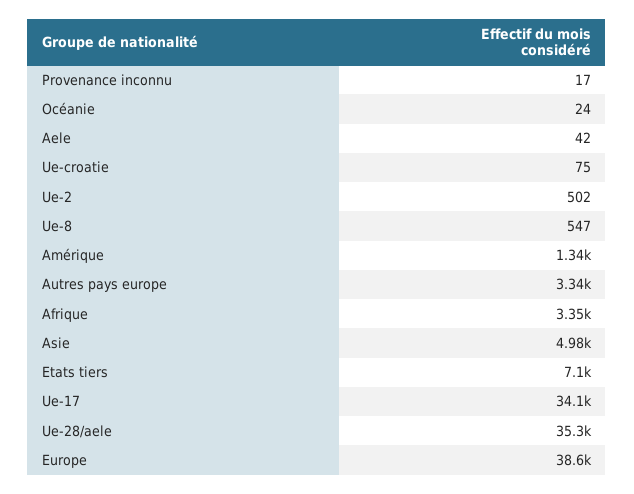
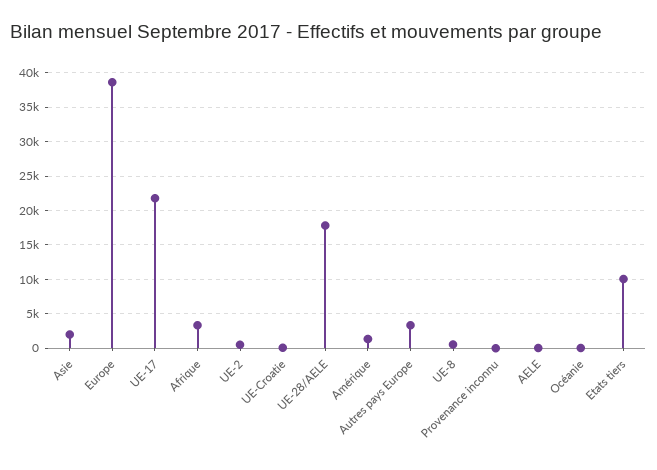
Asie: 4980 -> 2000
Etats tiers: 7100 -> 10000
Ue-17: 34100 -> 22000
Ue-28/aele: 35300 -> 18000

